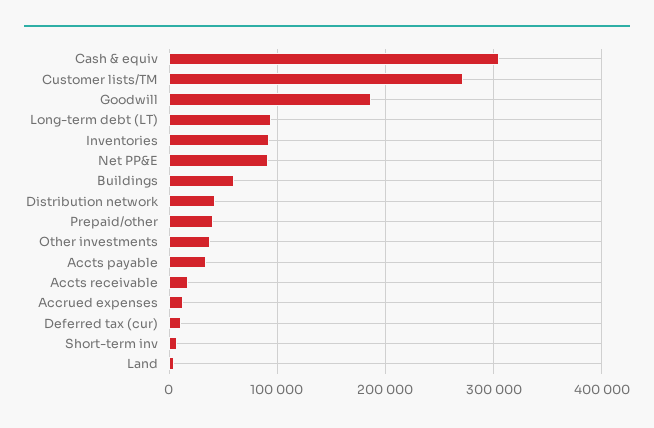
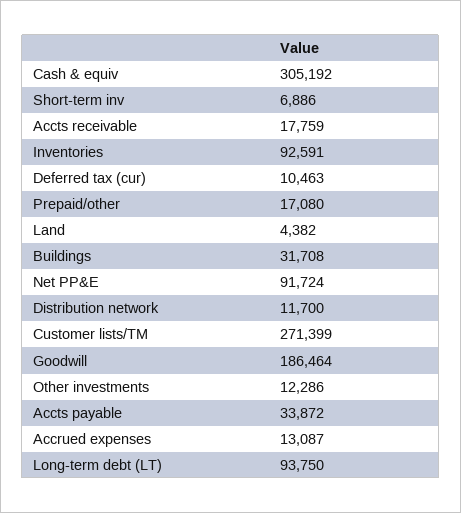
Buildings: 60000 -> 31708
Distribution network: 40000 -> 11700
Prepaid/other: 40000 -> 17080
Other investments: 40000 -> 12286

